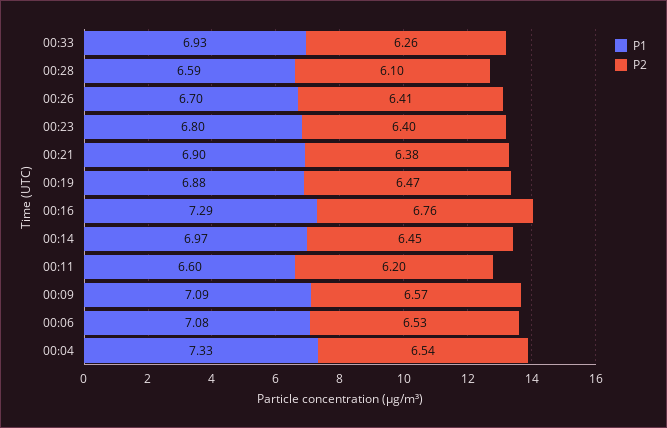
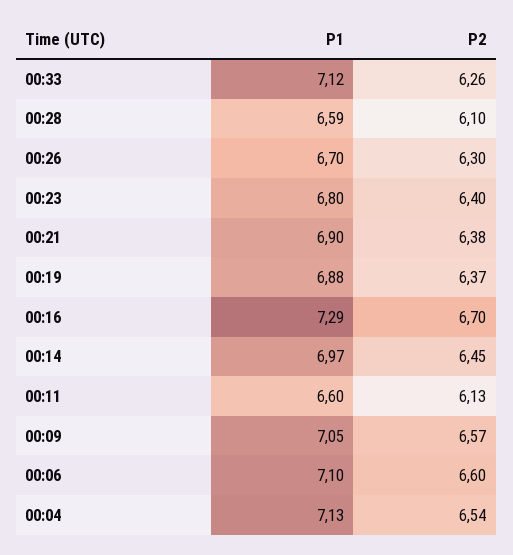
P1, 00:33: 6.93 -> 7.12
P2, 00:26: 6.41 -> 6.3
P2, 00:19: 6.47 -> 6.37
P2, 00:16: 6.76 -> 6.7
P2, 00:11: 6.2 -> 6.13
P1, 00:09: 7.09 -> 7.05
P1, 00:06: 7.08 -> 7.1
P2, 00:06: 6.53 -> 6.6
P1, 00:04: 7.33 -> 7.13

